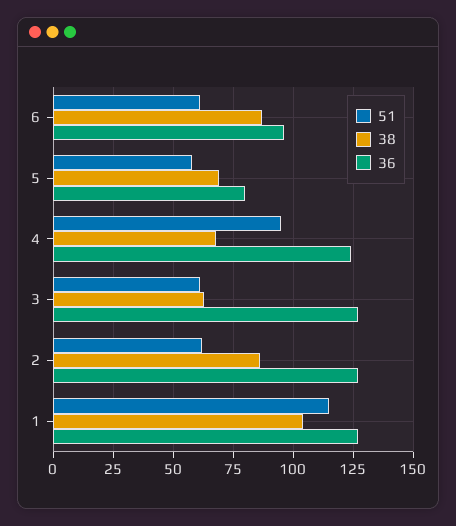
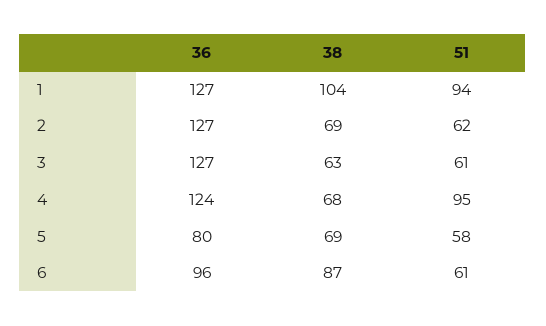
38, 2: 85 -> 69
51, 1: 115 -> 94

